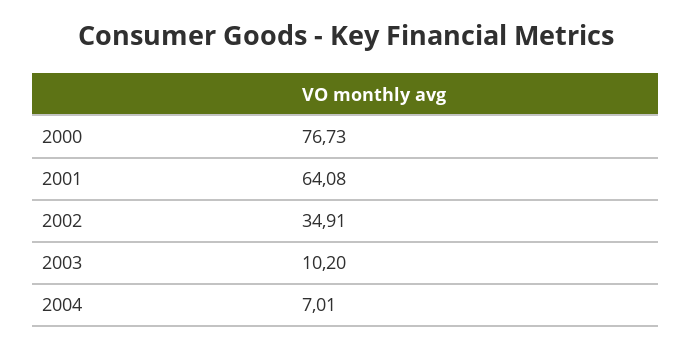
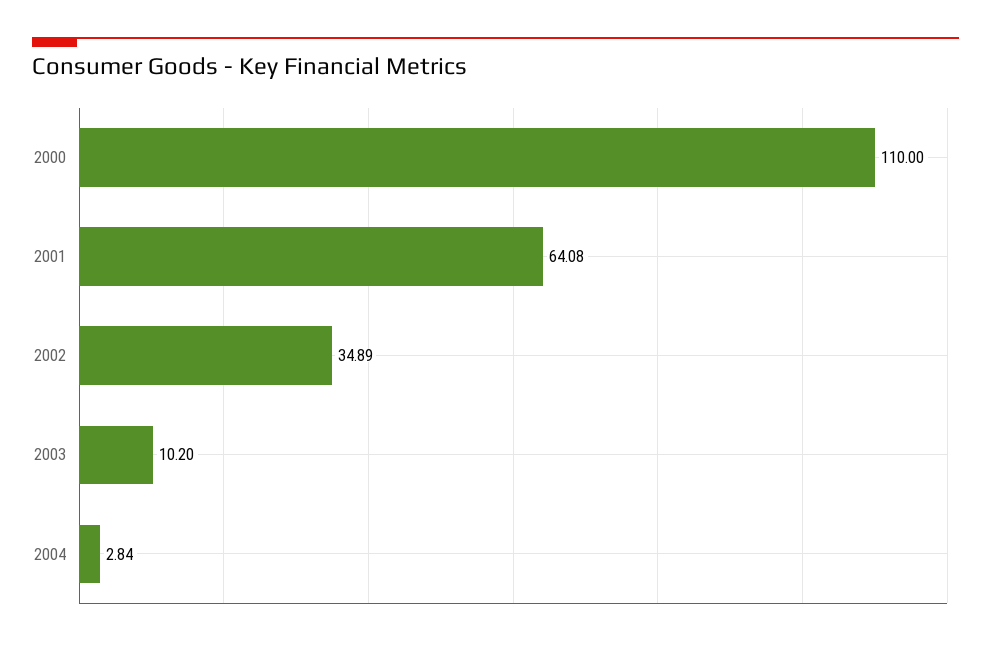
2000: 76.73 -> 110
2002: 34.91 -> 34.89
2004: 7.01 -> 2.84

